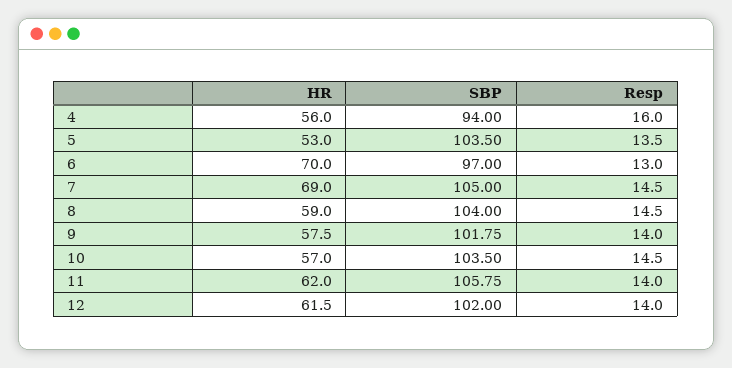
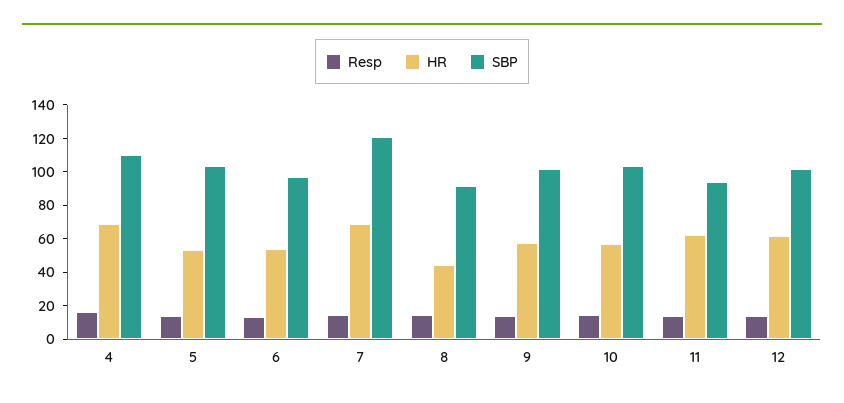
HR, 4: 56 -> 70
SBP, 4: 94 -> 110
HR, 6: 70 -> 55
SBP, 7: 105 -> 120
HR, 8: 59 -> 45
SBP, 8: 104 -> 90
SBP, 11: 105.75 -> 95

